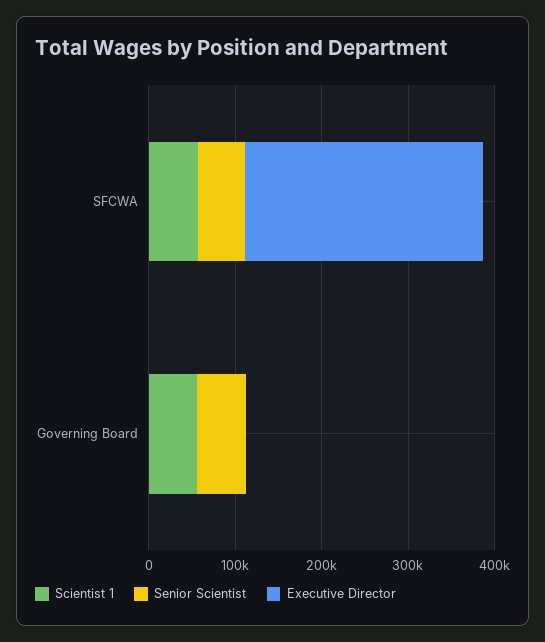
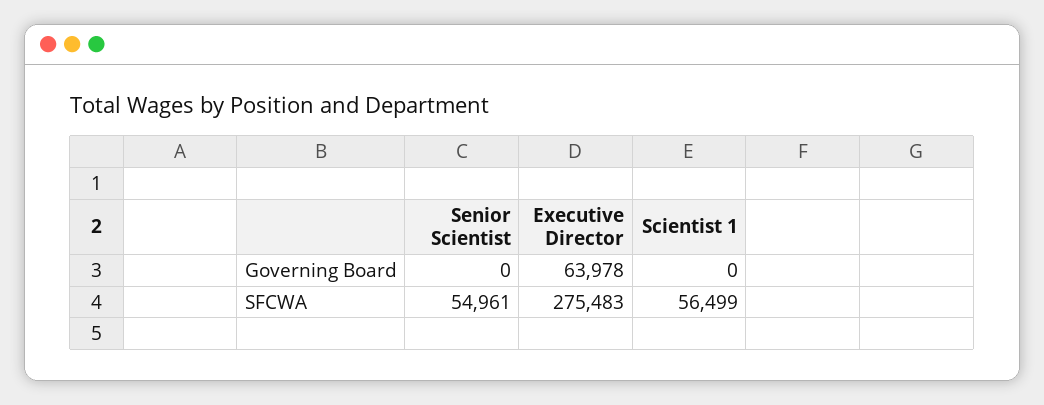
Scientist 1, Governing Board: 60000 -> 0
Senior Scientist, Governing Board: 60000 -> 0
Executive Director, Governing Board: 0 -> 63978

